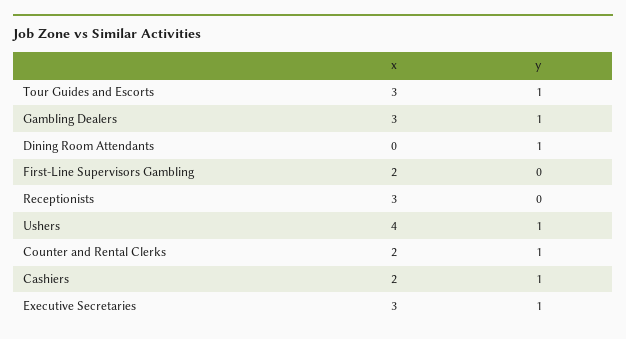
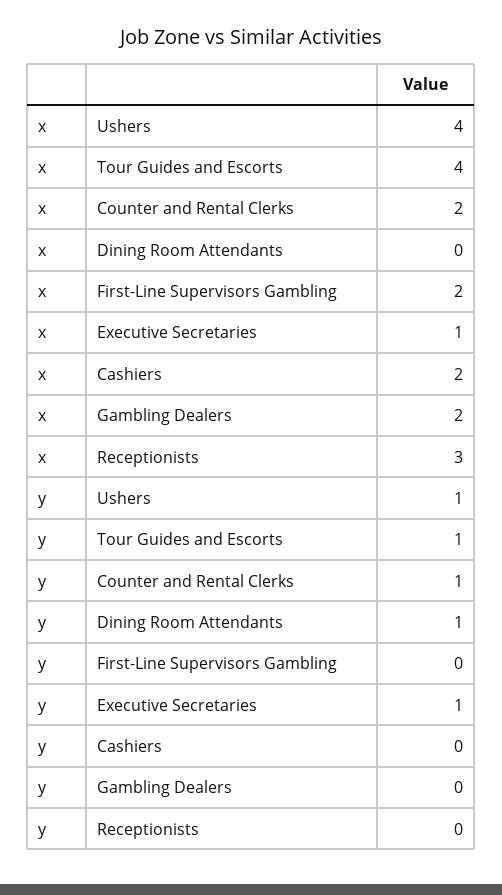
x, Tour Guides and Escorts: 3 -> 4
x, Gambling Dealers: 3 -> 2
y, Gambling Dealers: 1 -> 0
y, Cashiers: 1 -> 0
x, Executive Secretaries: 3 -> 1

